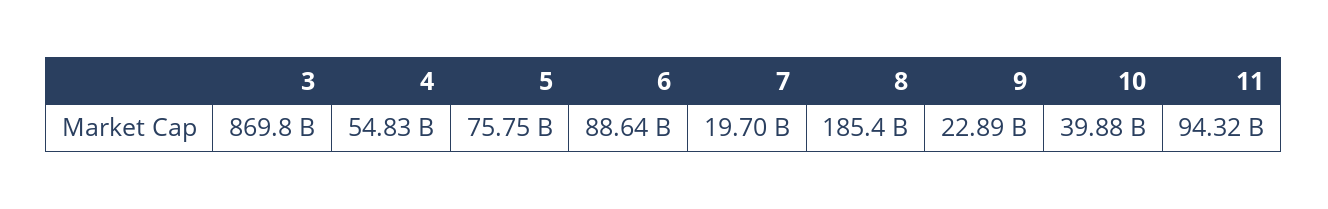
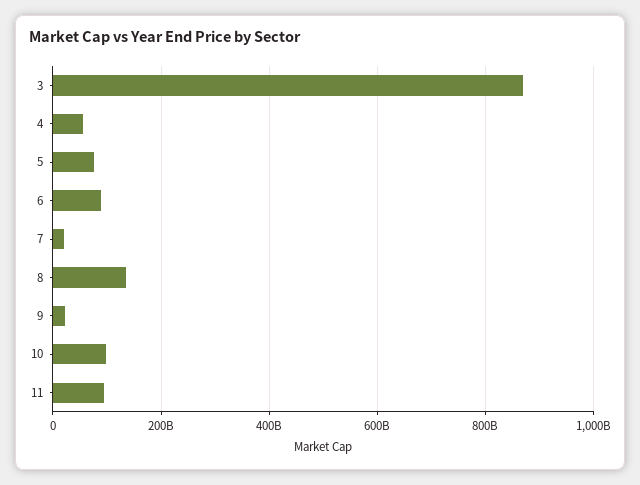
8: 185400000000 -> 140000000000
10: 39880000000 -> 100000000000

